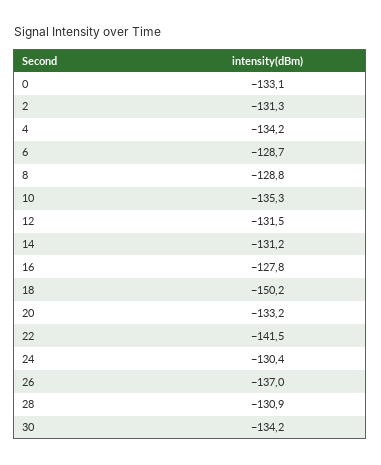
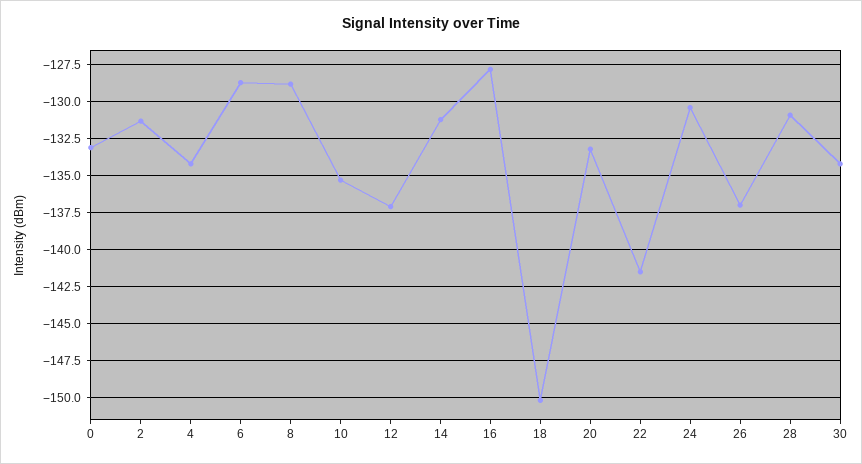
12: -131.5 -> -137

